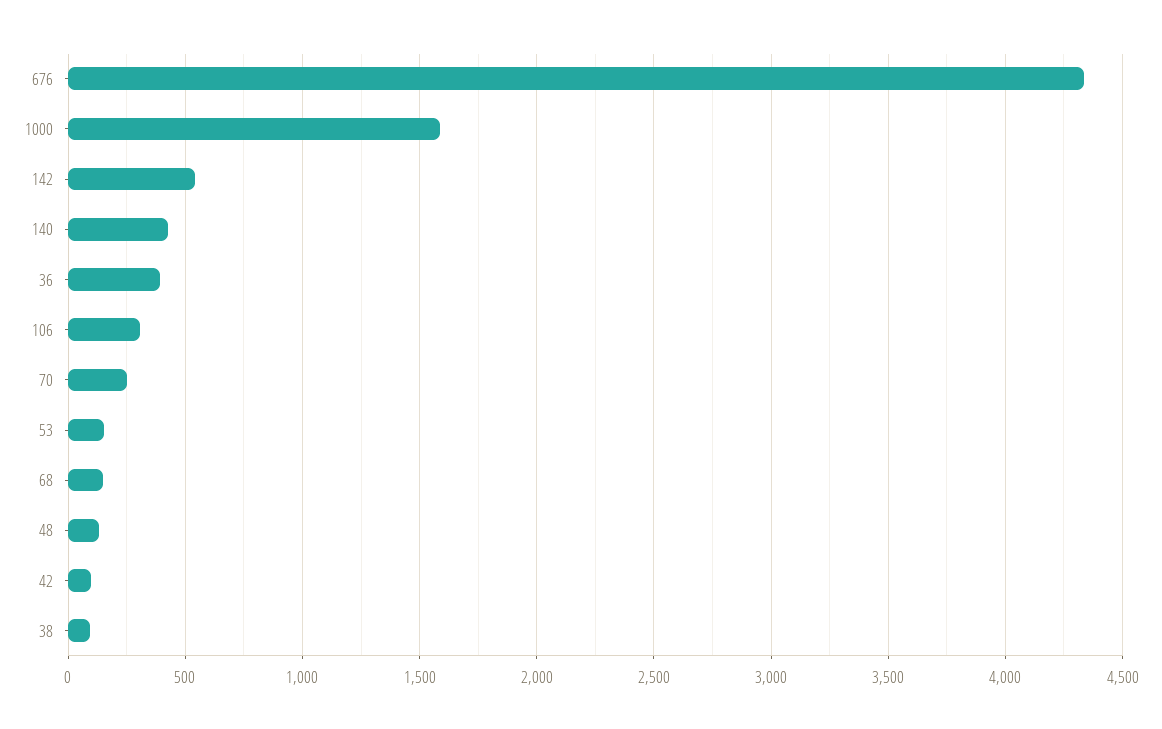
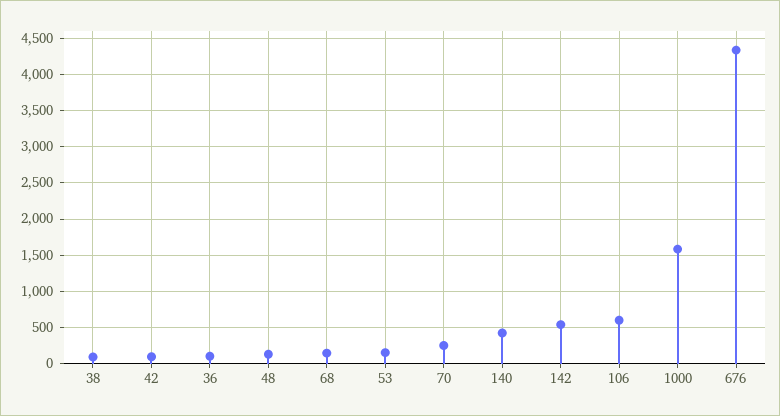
36: 400 -> 100
106: 300 -> 600

